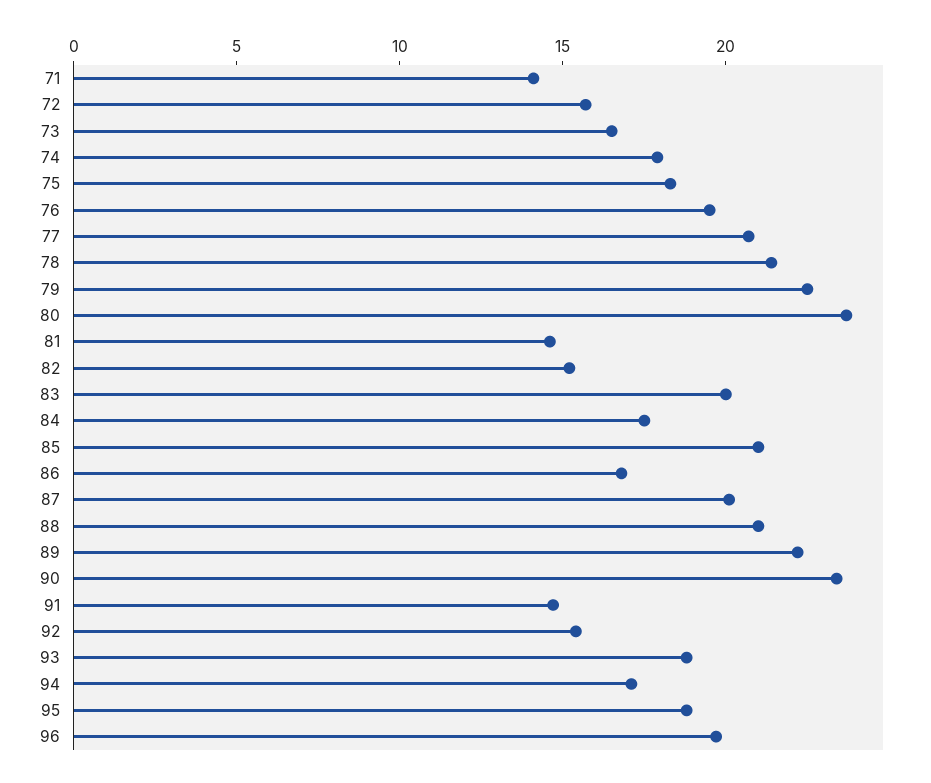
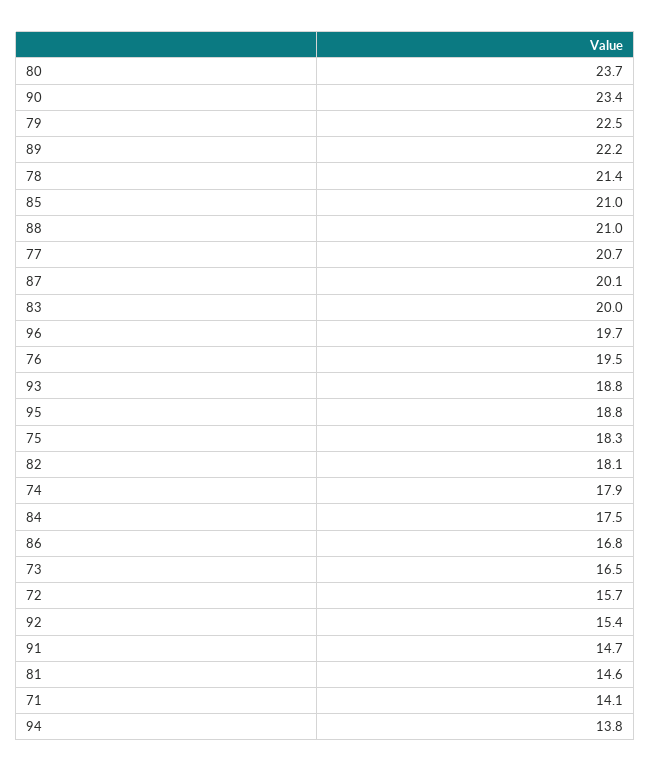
82: 15 -> 18.1
94: 17 -> 13.8

